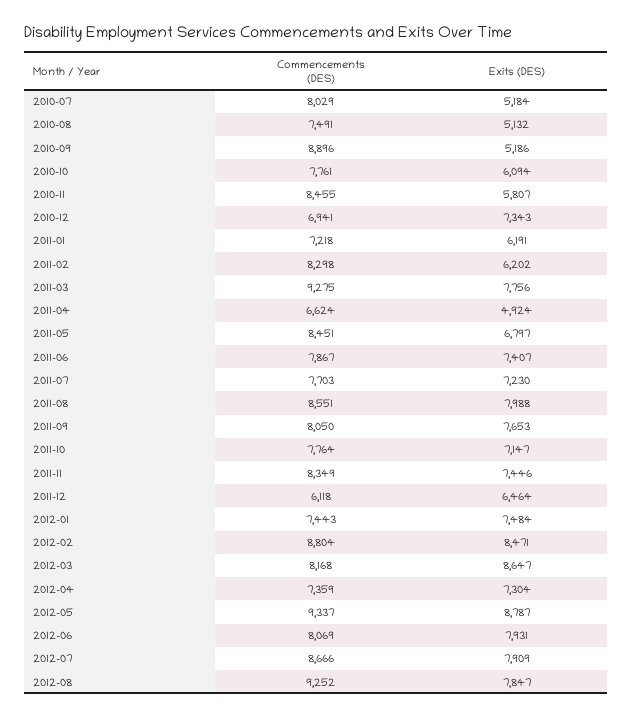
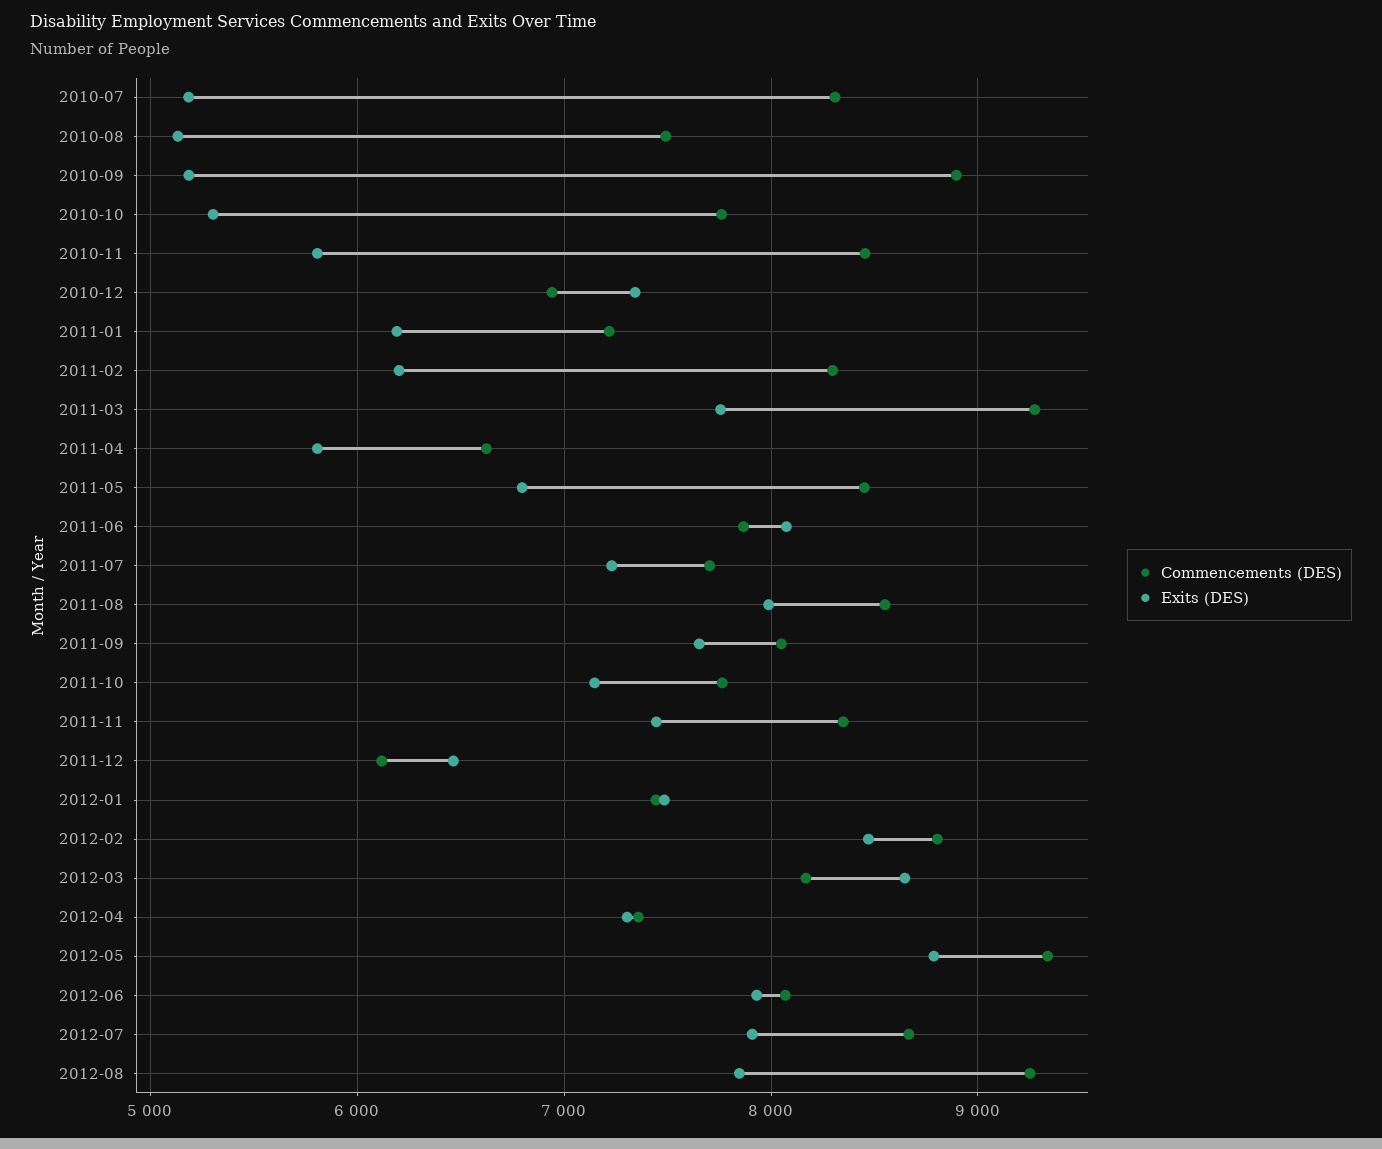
Commencements (DES), 2010-07: 8029 -> 8300
Exits (DES), 2010-10: 6094 -> 5300
Exits (DES), 2011-04: 4924 -> 5800
Exits (DES), 2011-06: 7407 -> 8100

